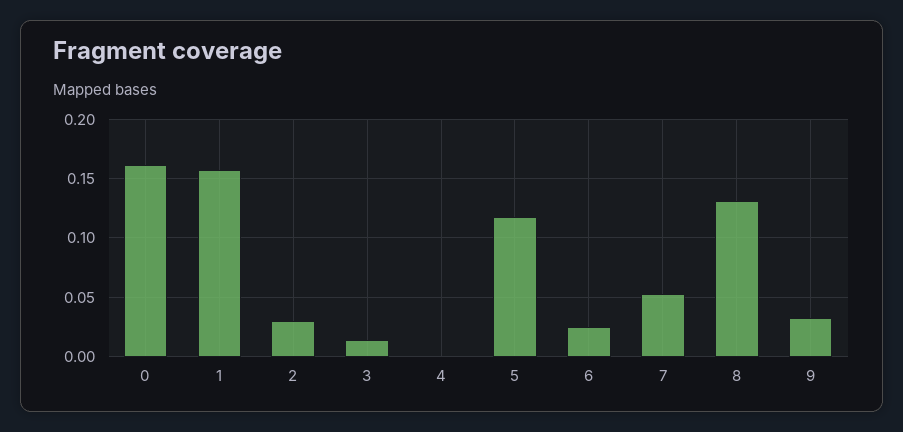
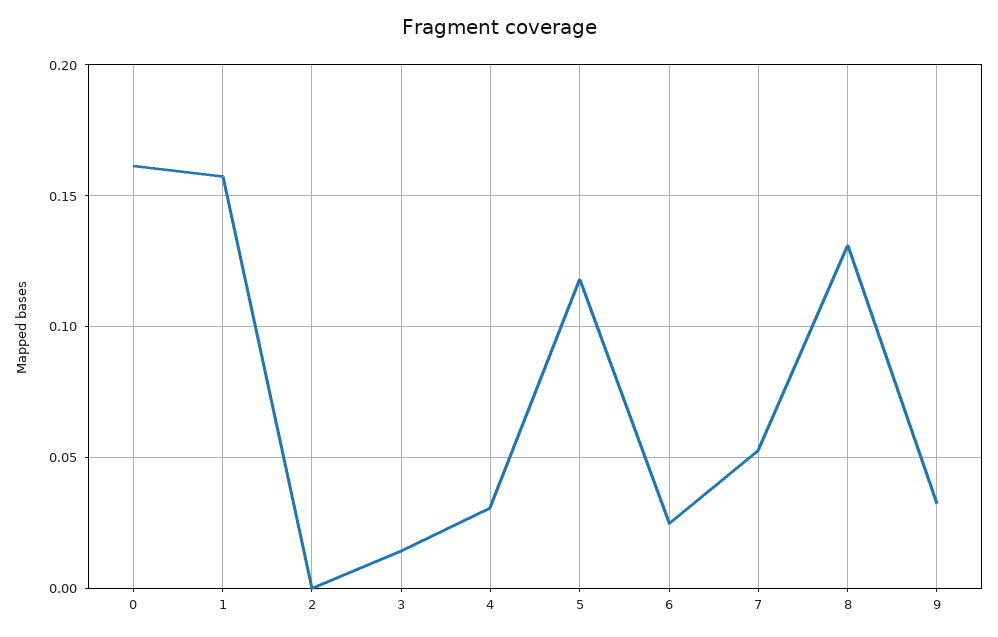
2: 0.03 -> 0
4: 0 -> 0.03

